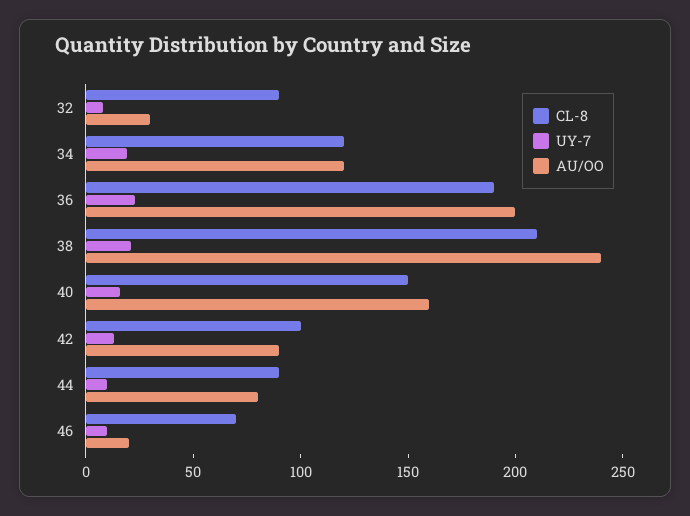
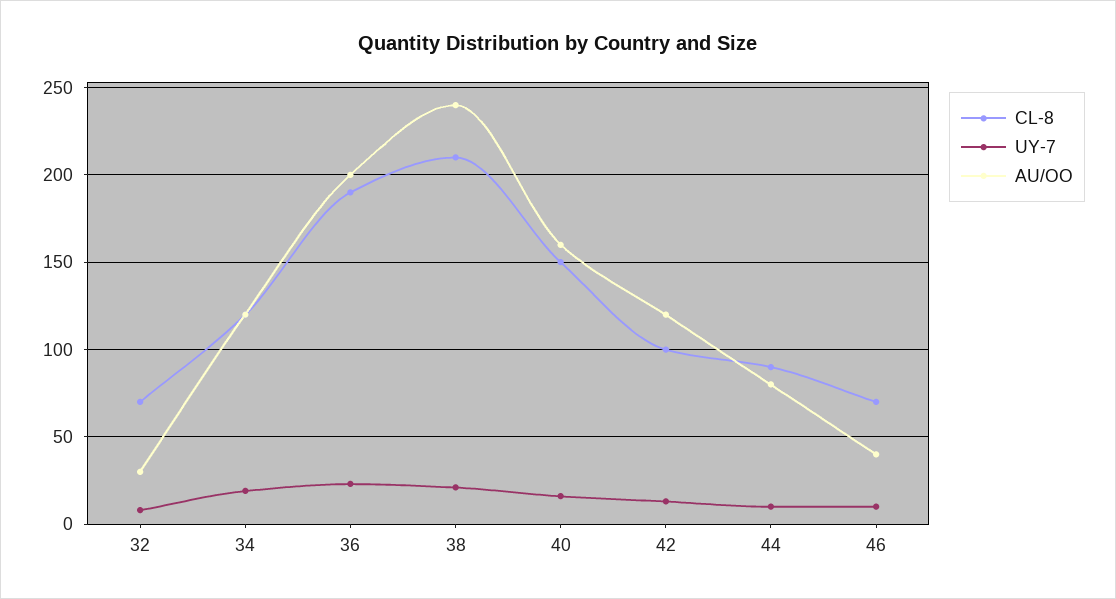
CL-8, 32: 90 -> 70
AU/OO, 42: 90 -> 120
AU/OO, 46: 20 -> 40

